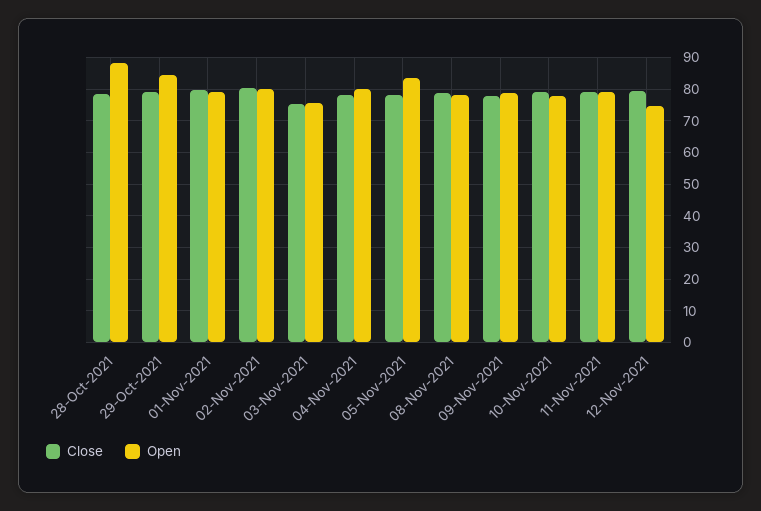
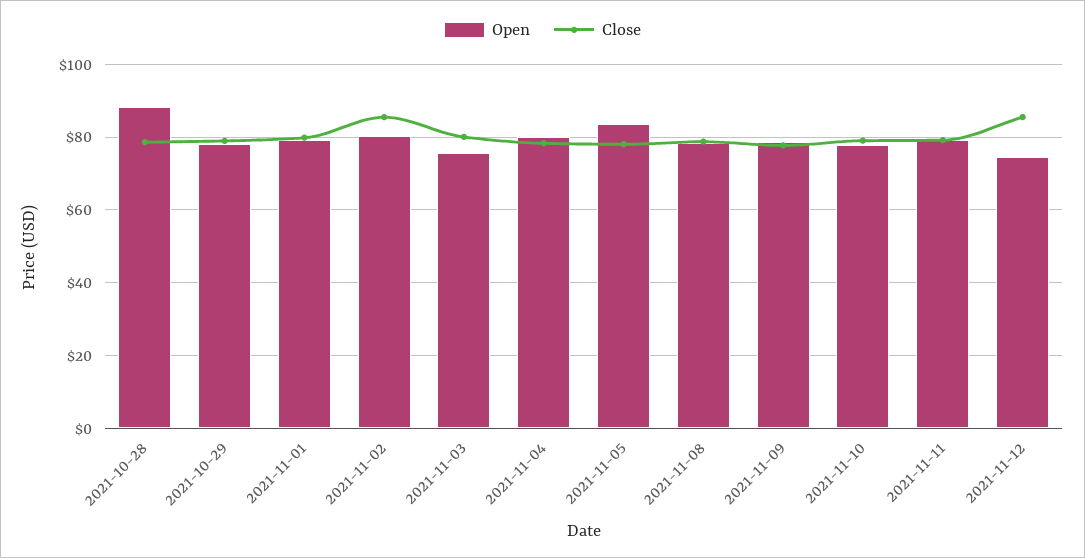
Open, 29-Oct-2021: 84 -> 78
Close, 02-Nov-2021: 80 -> 86
Close, 03-Nov-2021: 76 -> 80
Close, 12-Nov-2021: 80 -> 86

